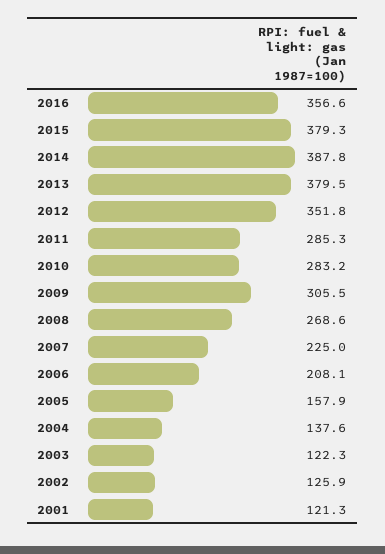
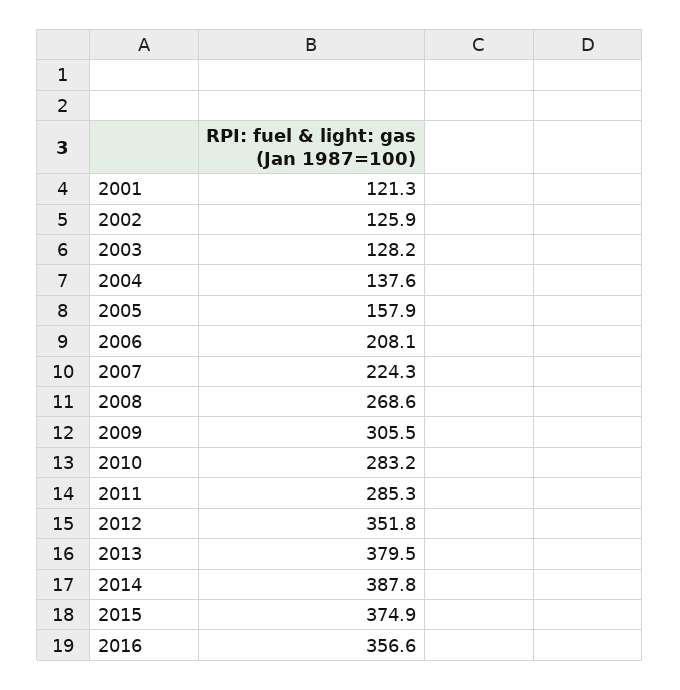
2015: 379.3 -> 374.9
2007: 225 -> 224.3
2003: 122.3 -> 128.2

